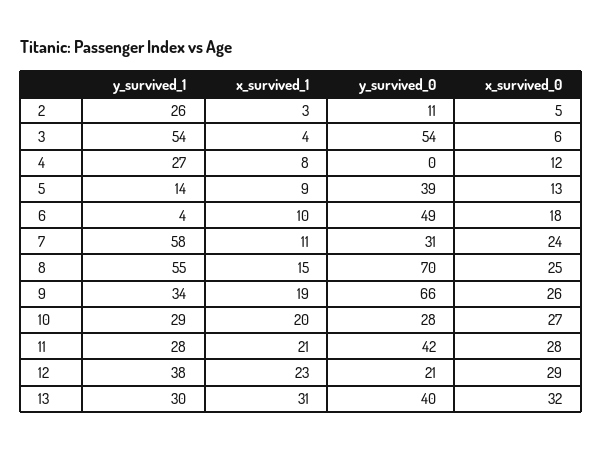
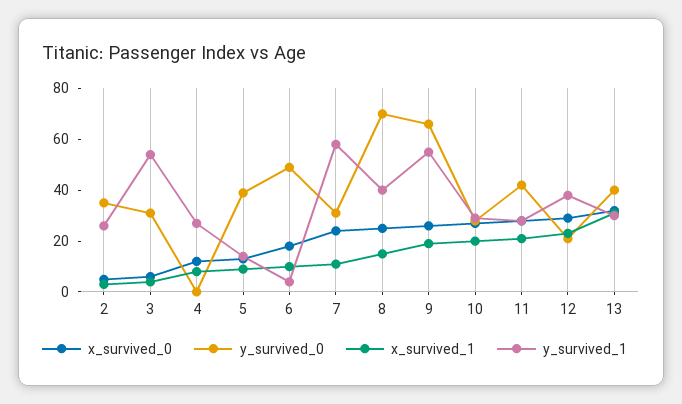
y_survived_0, 2: 11 -> 35
y_survived_0, 3: 54 -> 30
y_survived_1, 8: 55 -> 40
y_survived_1, 9: 34 -> 55

